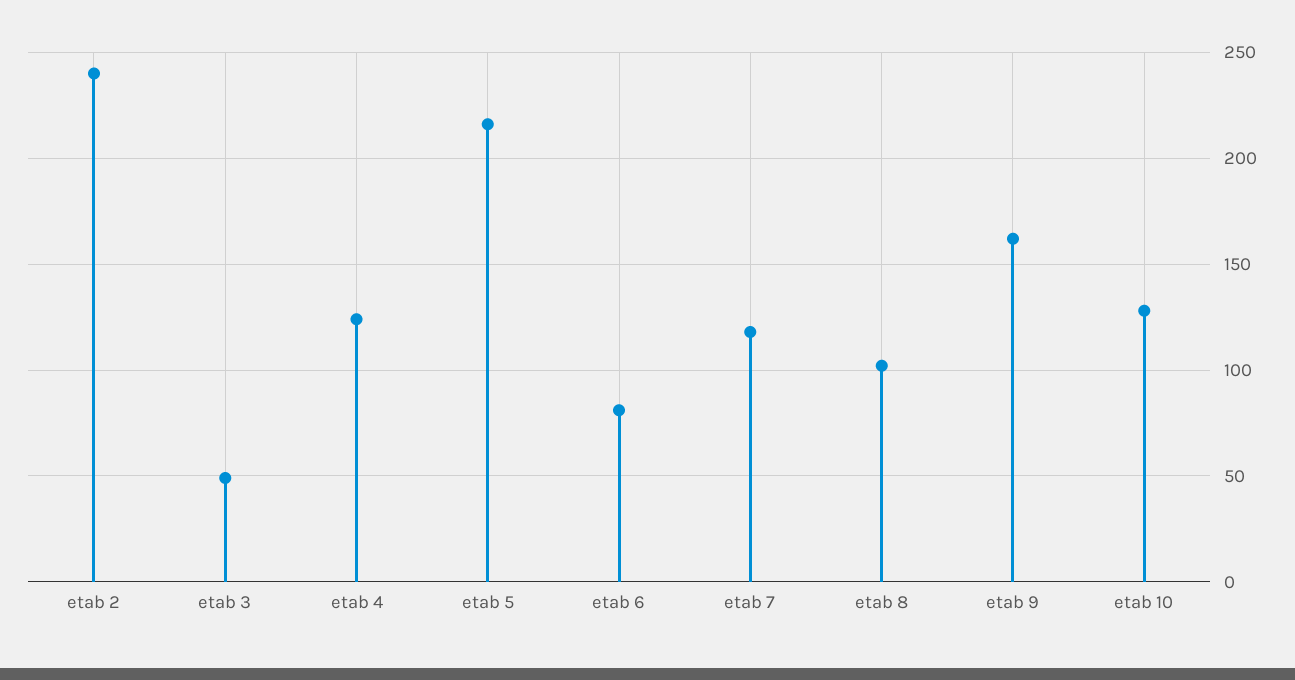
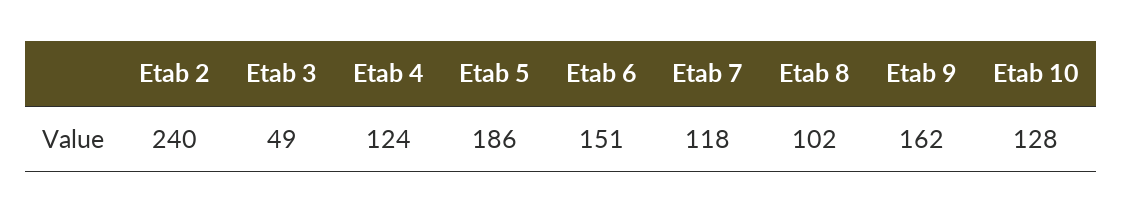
etab 5: 215 -> 186
etab 6: 80 -> 151

